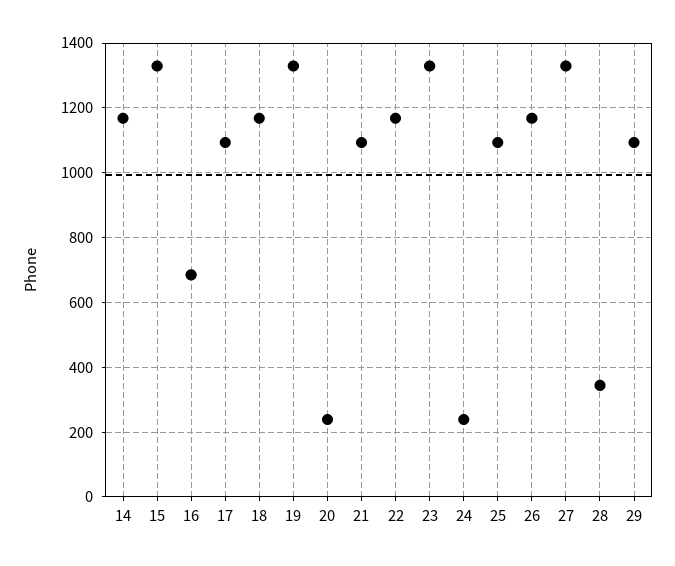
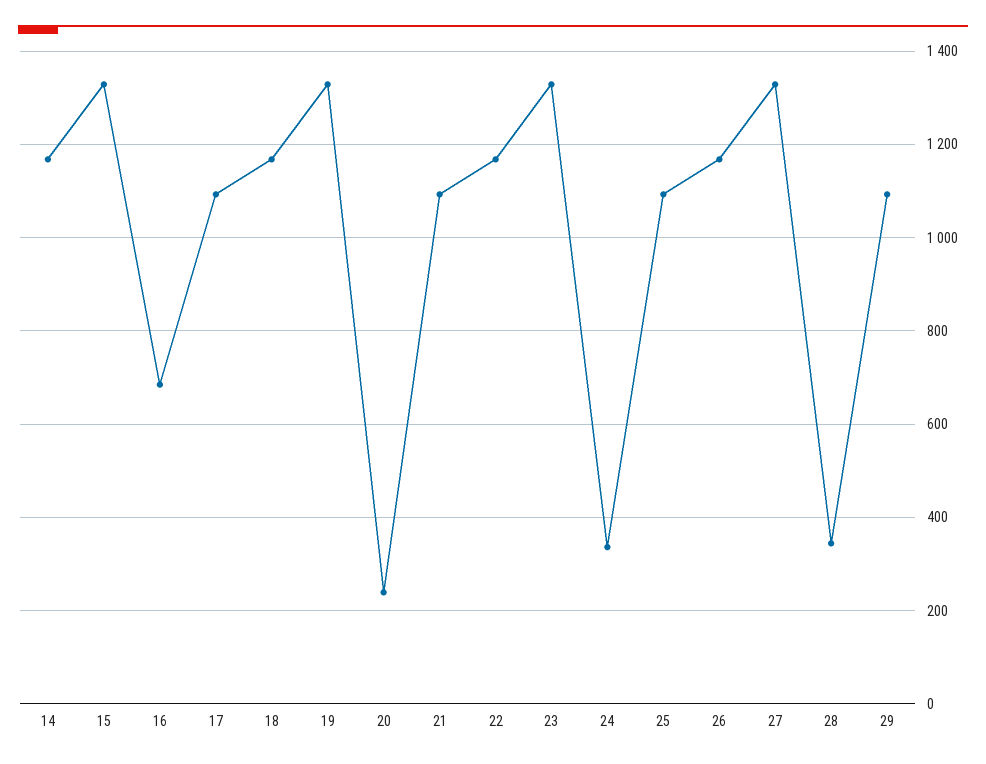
24: 240 -> 340

